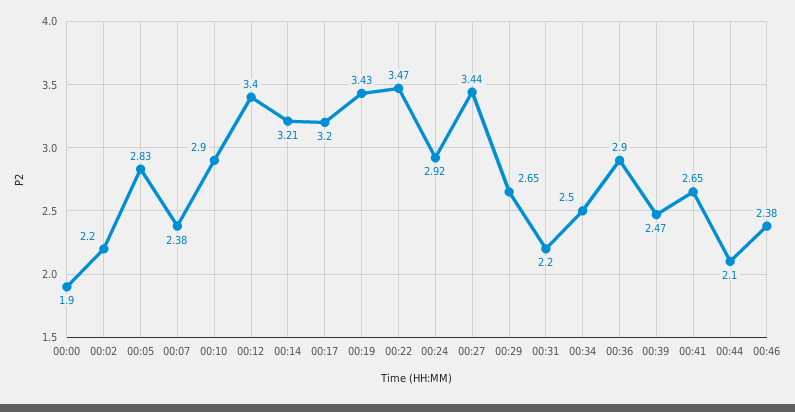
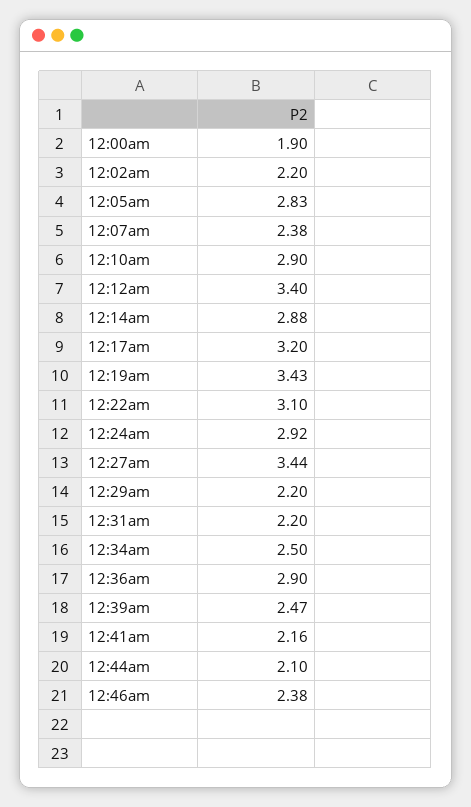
00:14: 3.21 -> 2.88
00:22: 3.47 -> 3.1
00:29: 2.65 -> 2.2
00:41: 2.65 -> 2.16

